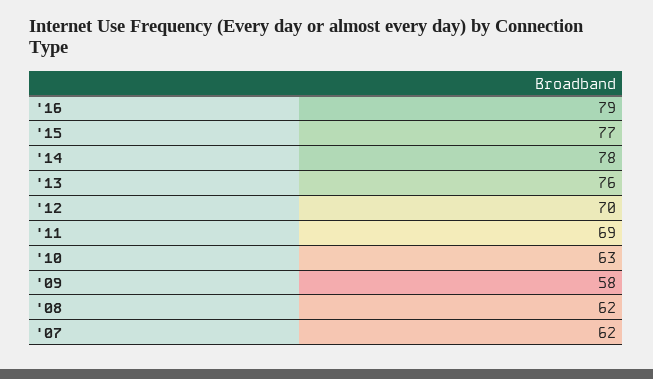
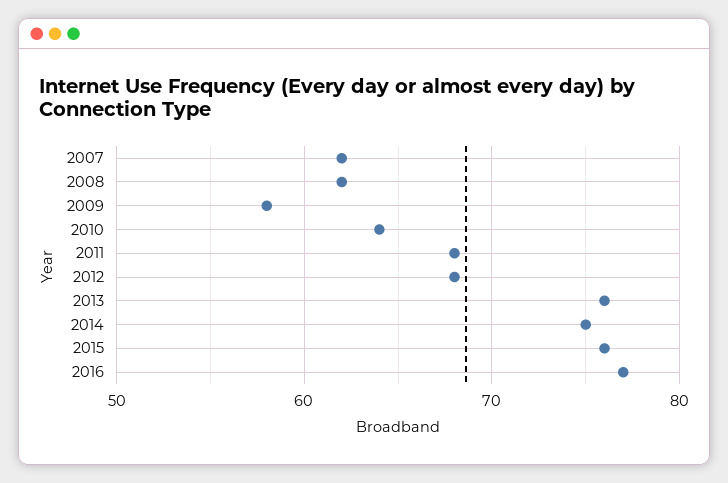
'16: 79 -> 77
'15: 77 -> 76
'14: 78 -> 75
'12: 70 -> 68
'11: 69 -> 68
'10: 63 -> 64

